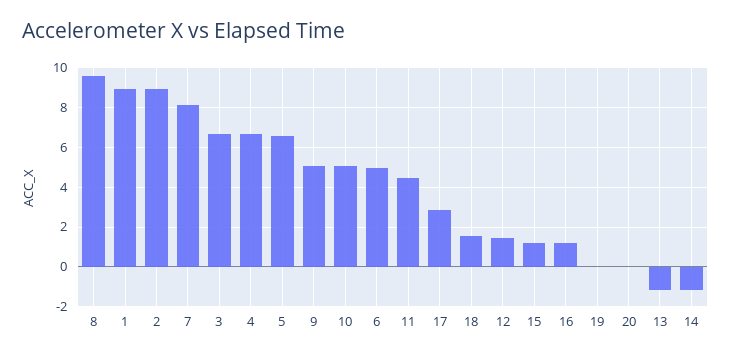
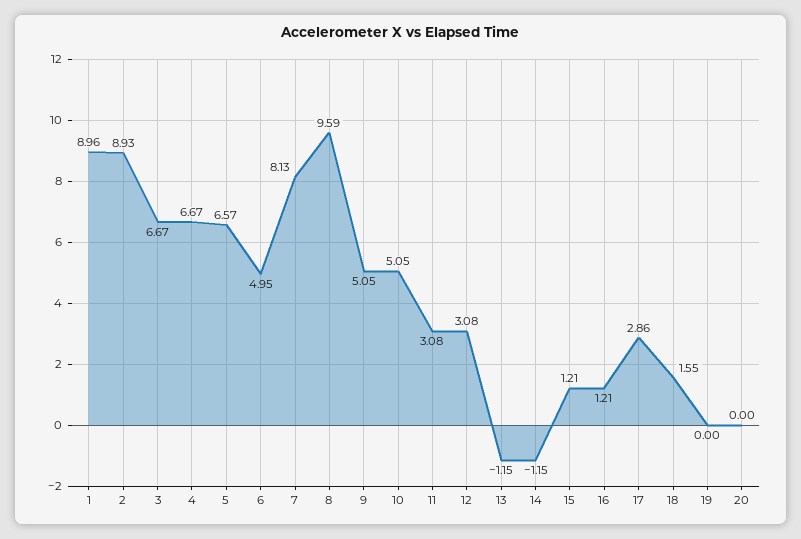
11: 4.5 -> 3.08
12: 1.5 -> 3.08

